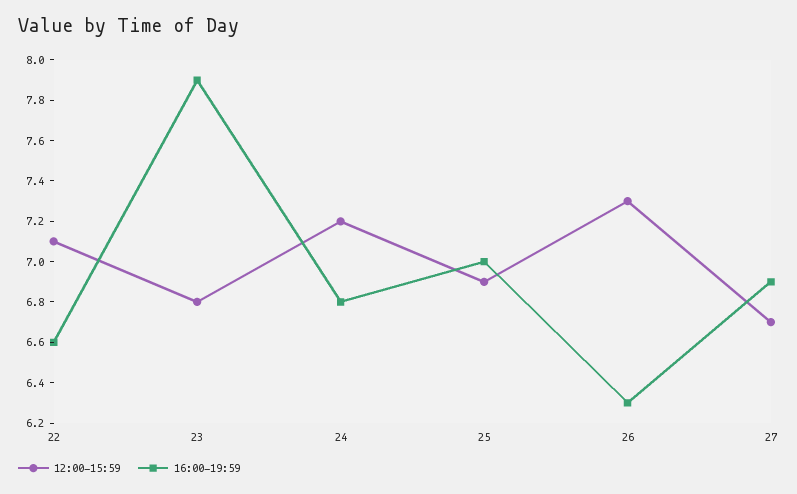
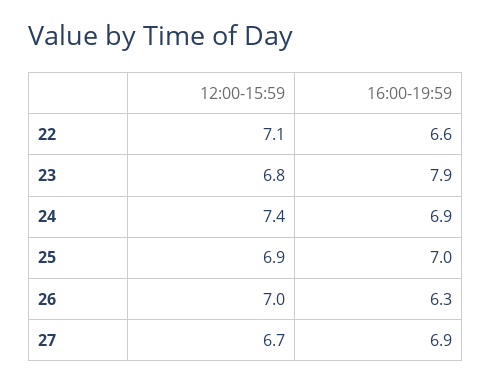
12:00-15:59, 24: 7.2 -> 7.4
16:00-19:59, 24: 6.8 -> 6.9
12:00-15:59, 26: 7.3 -> 7

